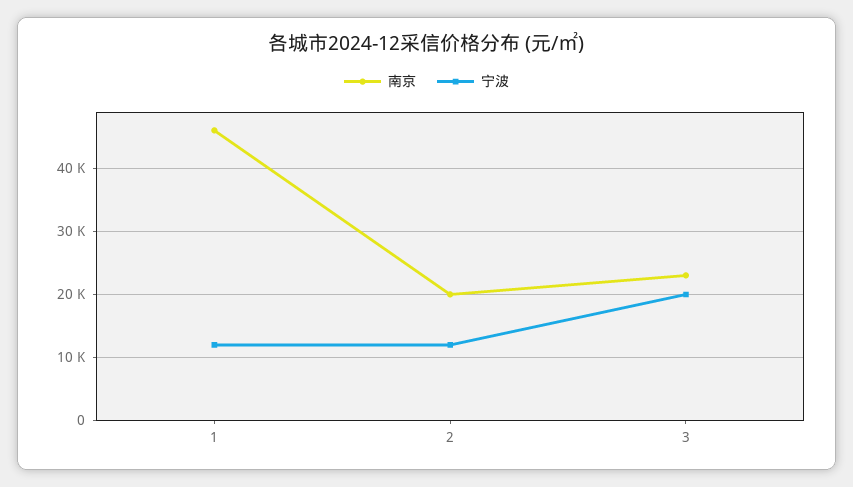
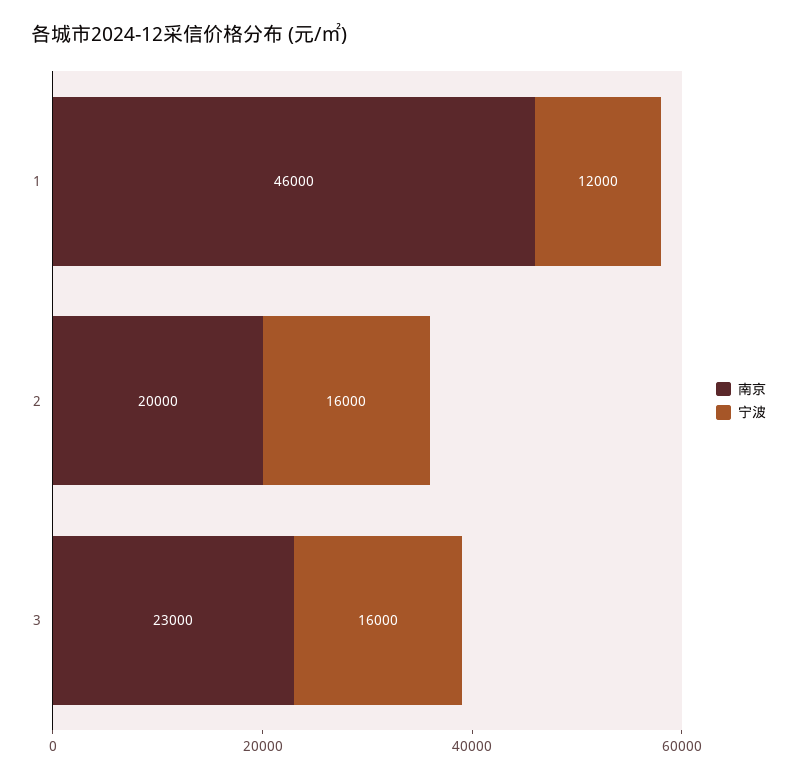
宁波, 2: 12000 -> 16000
宁波, 3: 20000 -> 16000

